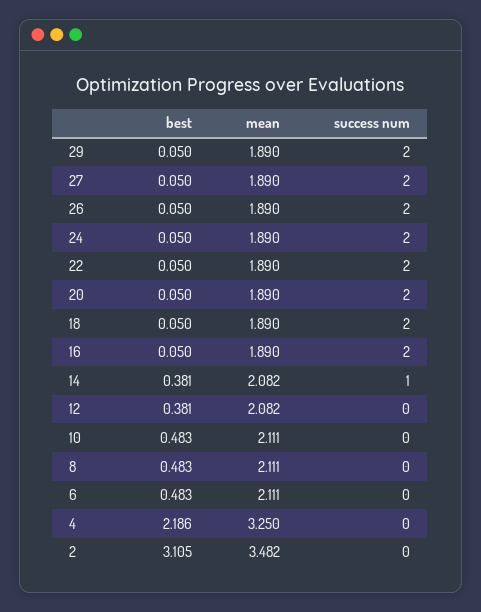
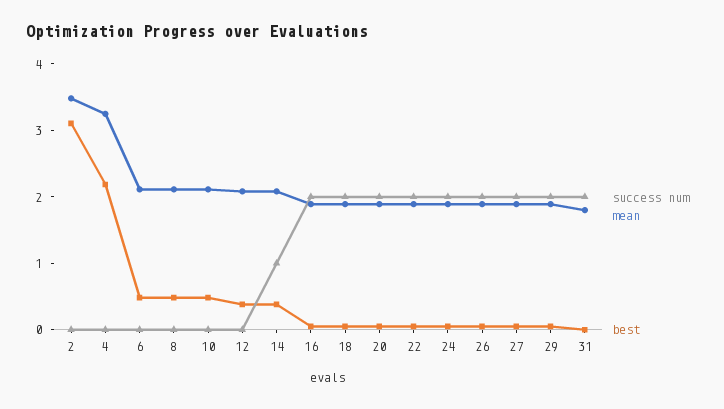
success num, 31: none -> 2
mean, 31: none -> 1.8
best, 31: none -> 0

